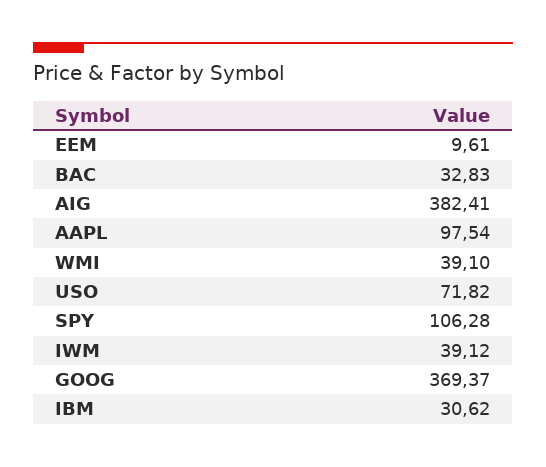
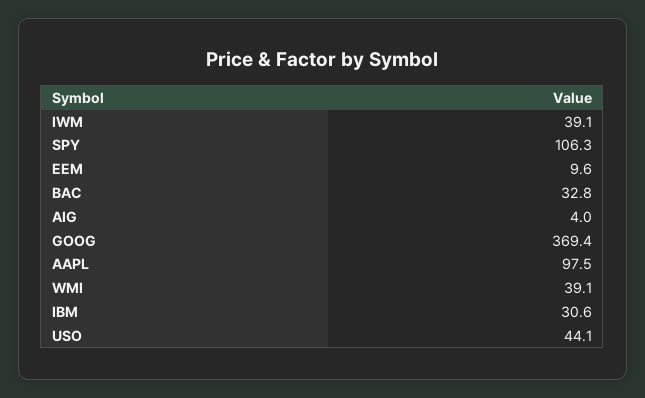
AIG: 382.41 -> 4
USO: 71.82 -> 44.1

